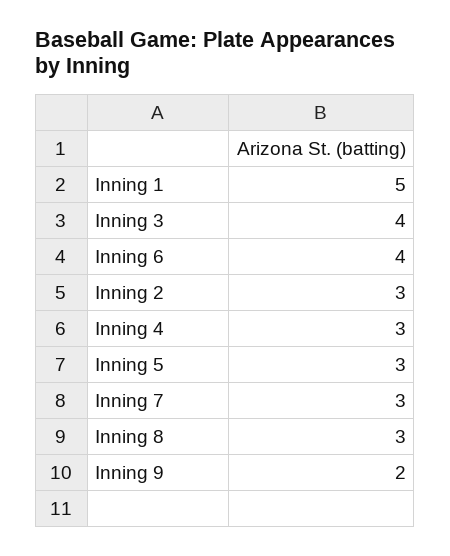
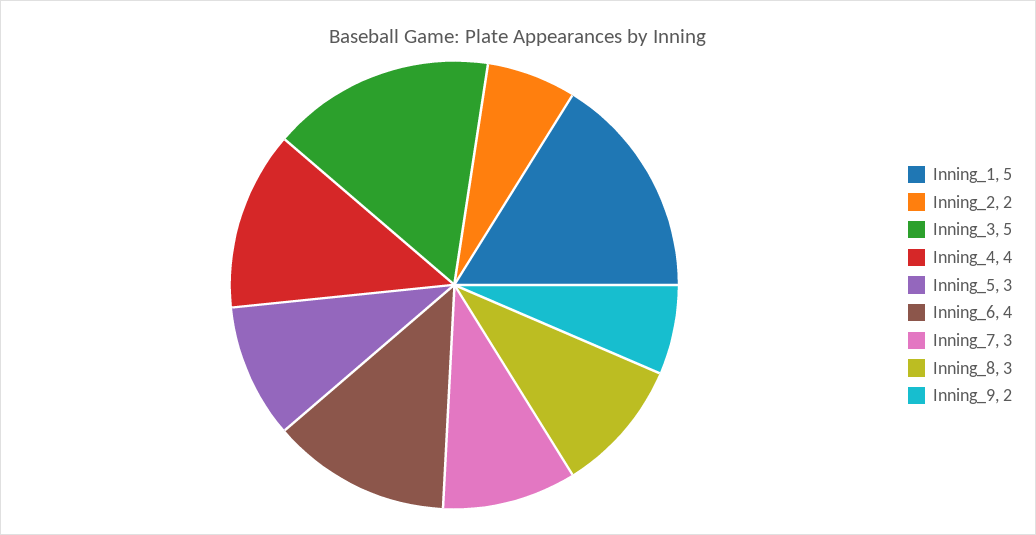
Inning 3: 4 -> 5
Inning 2: 3 -> 2
Inning 4: 3 -> 4

